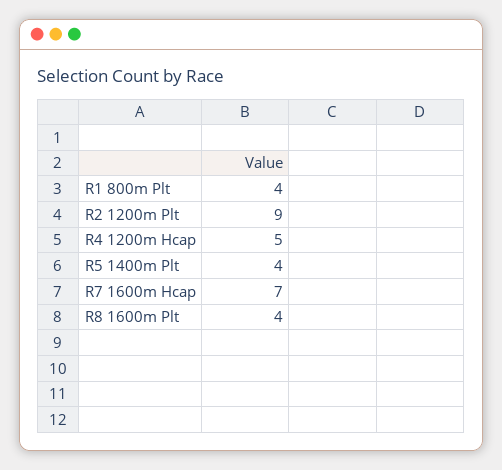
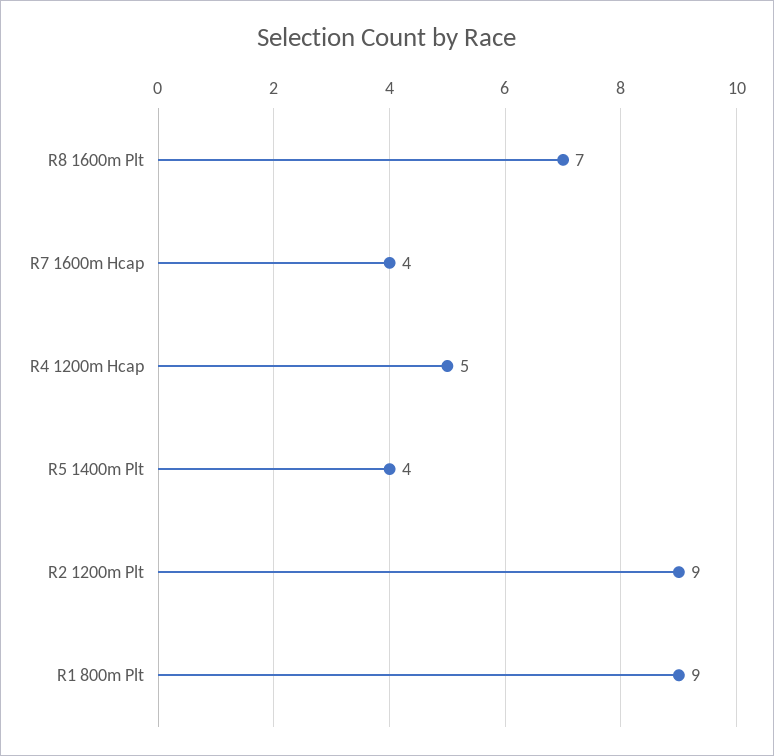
R1 800m Plt: 4 -> 9
R7 1600m Hcap: 7 -> 4
R8 1600m Plt: 4 -> 7

